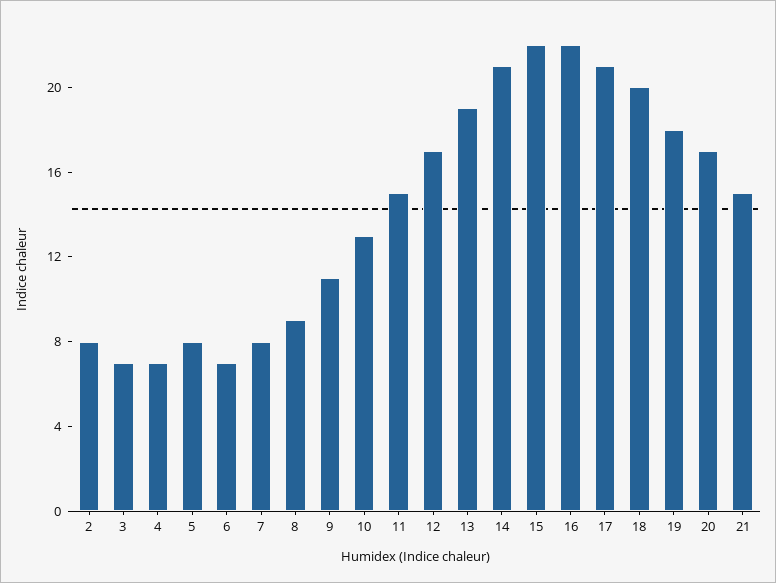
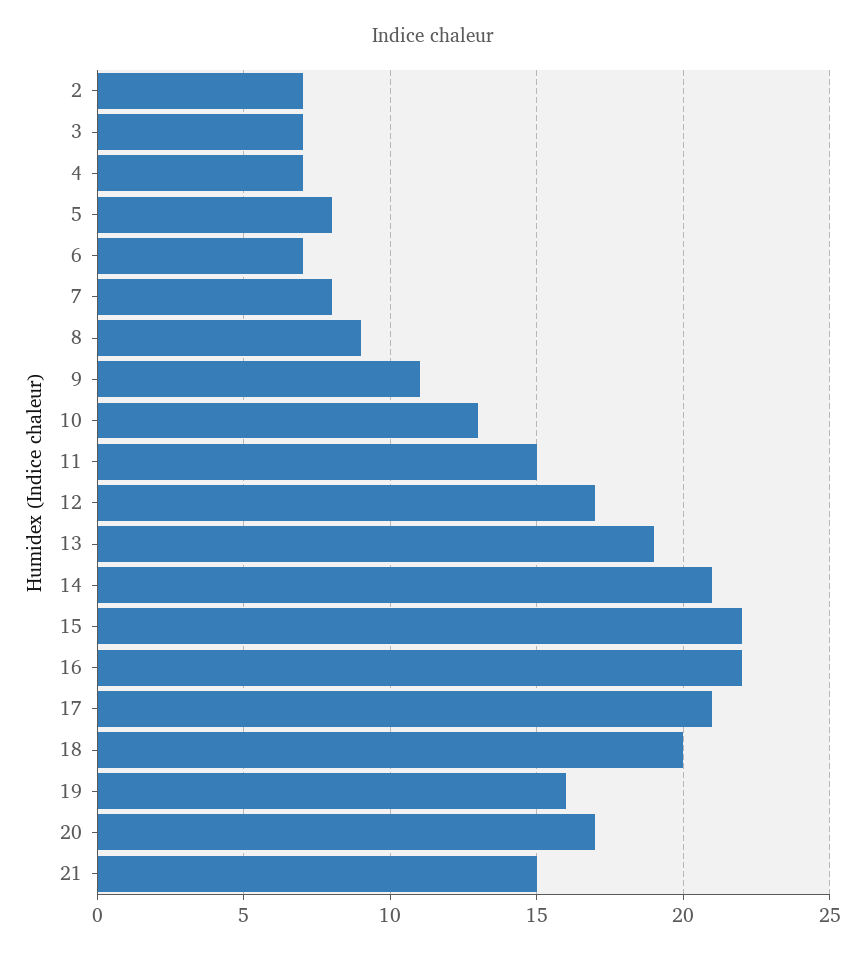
2: 8 -> 7
19: 18 -> 16

